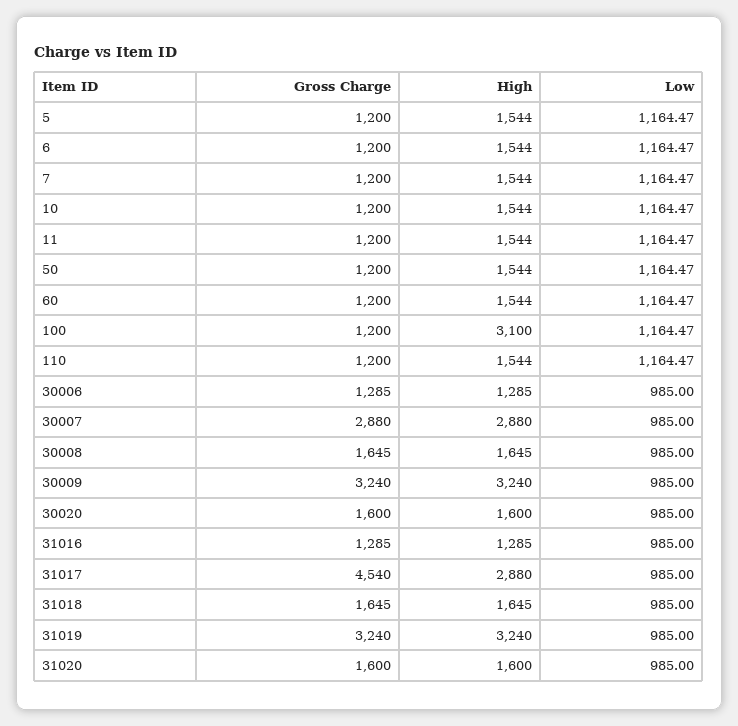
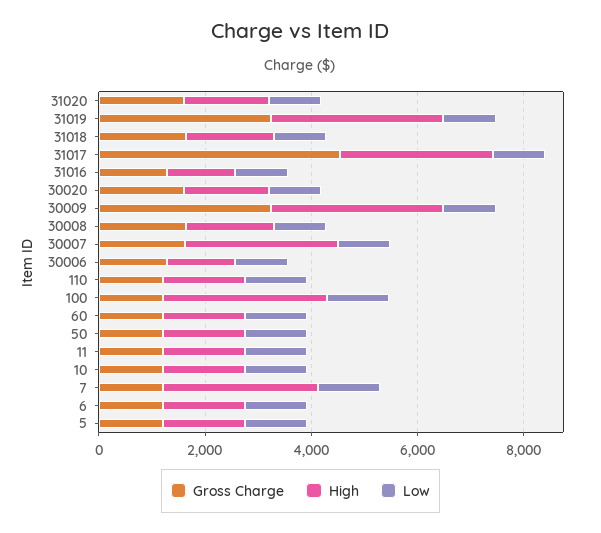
High, 7: 1544 -> 3000
Gross Charge, 30007: 2880 -> 1500

